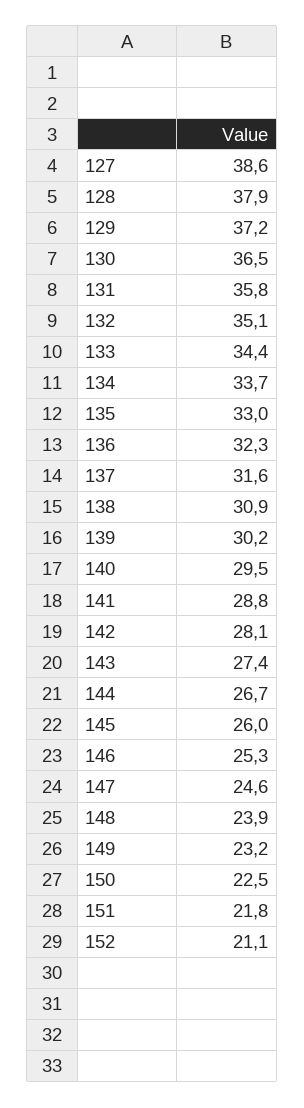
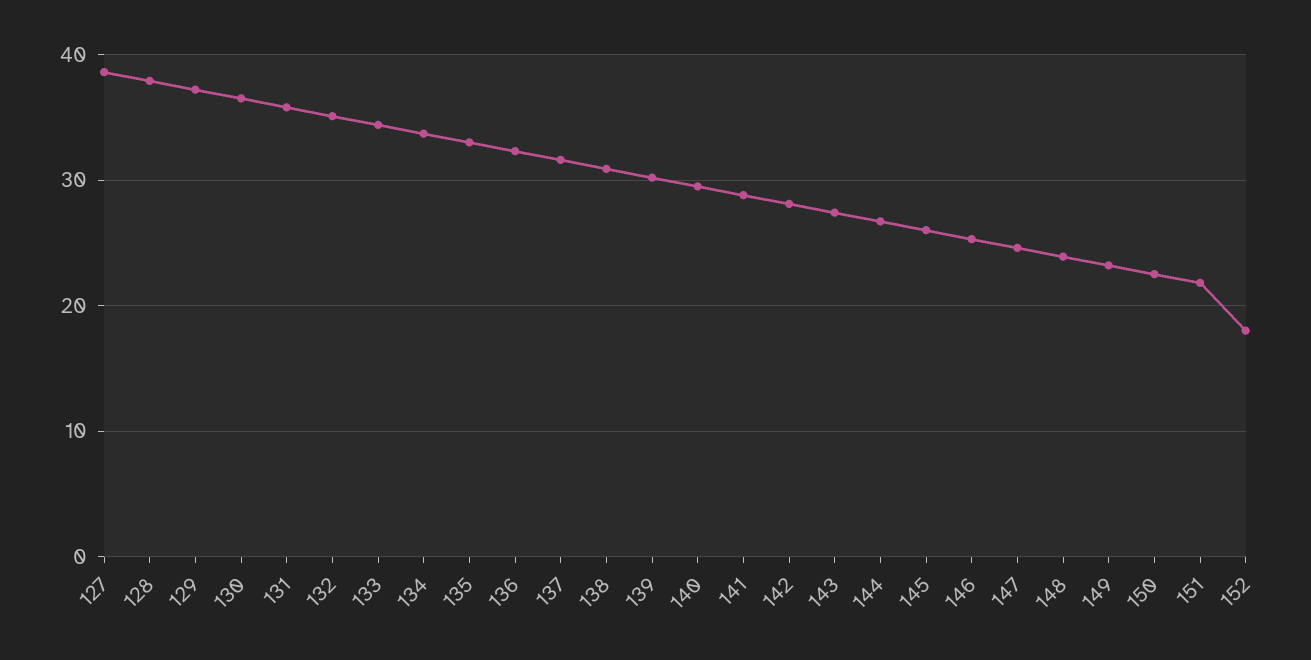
152: 21.1 -> 18

